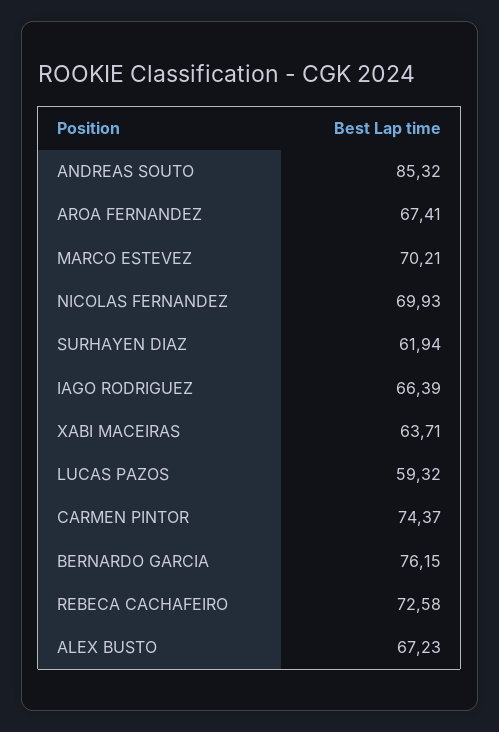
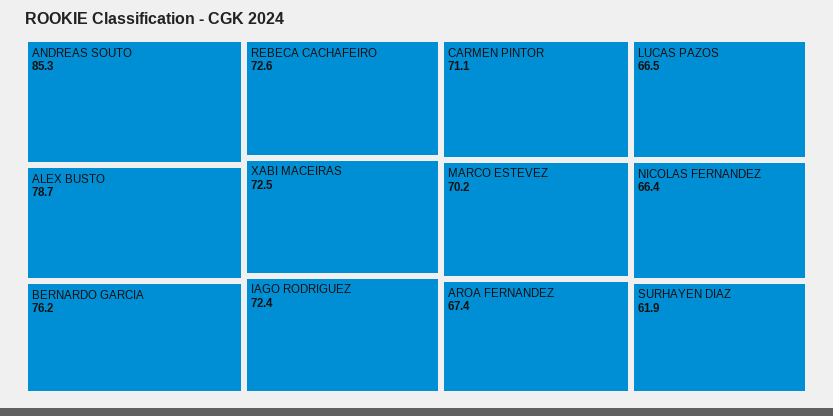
NICOLAS FERNANDEZ: 69.93 -> 66.4
IAGO RODRIGUEZ: 66.39 -> 72.4
XABI MACEIRAS: 63.71 -> 72.5
LUCAS PAZOS: 59.32 -> 66.5
CARMEN PINTOR: 74.37 -> 71.1
ALEX BUSTO: 67.23 -> 78.7

